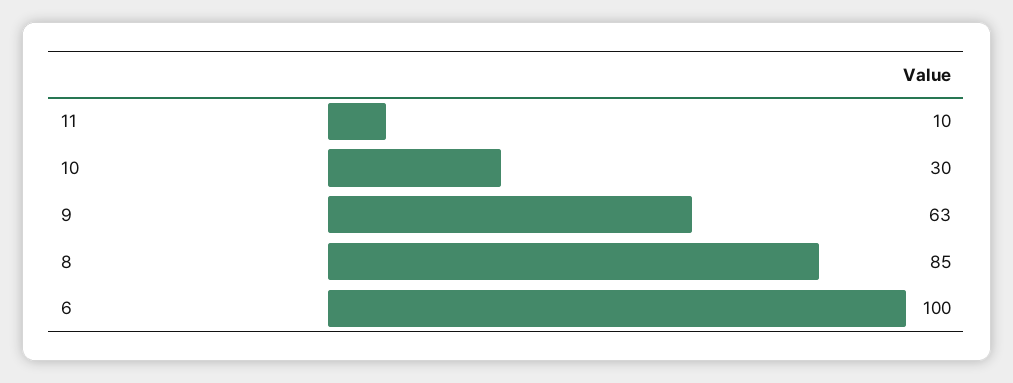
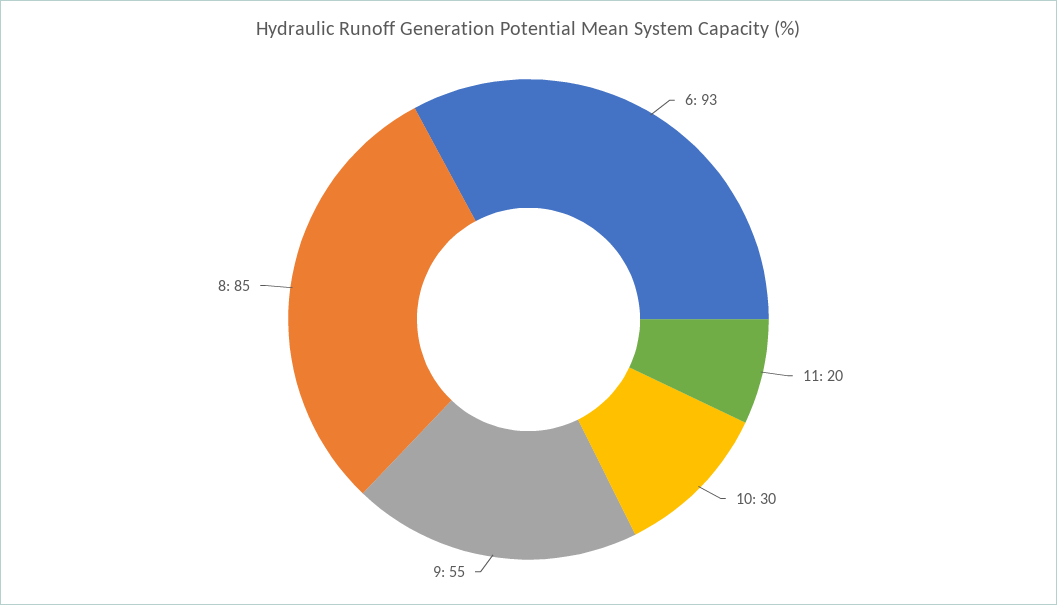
11: 10 -> 20
9: 63 -> 55
6: 100 -> 93

